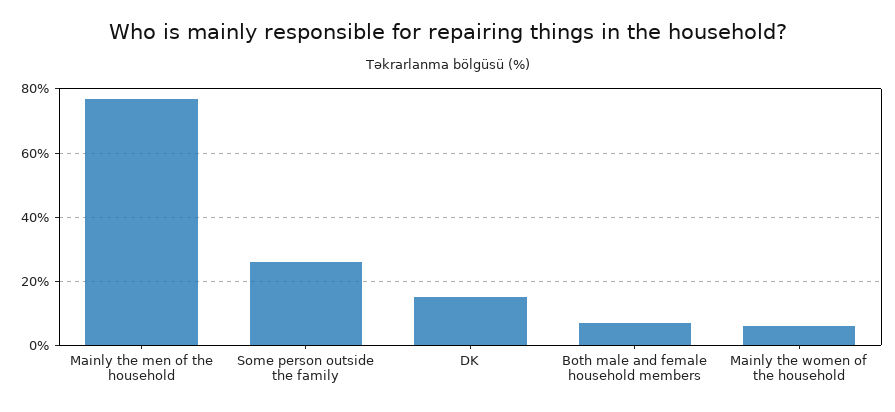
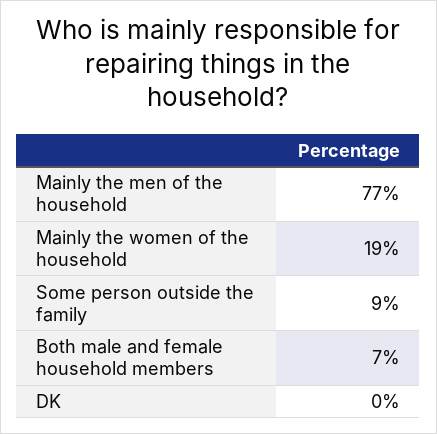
Some person outside the family: 25 -> 9
DK: 15 -> 0
Mainly the women of the household: 5 -> 19

